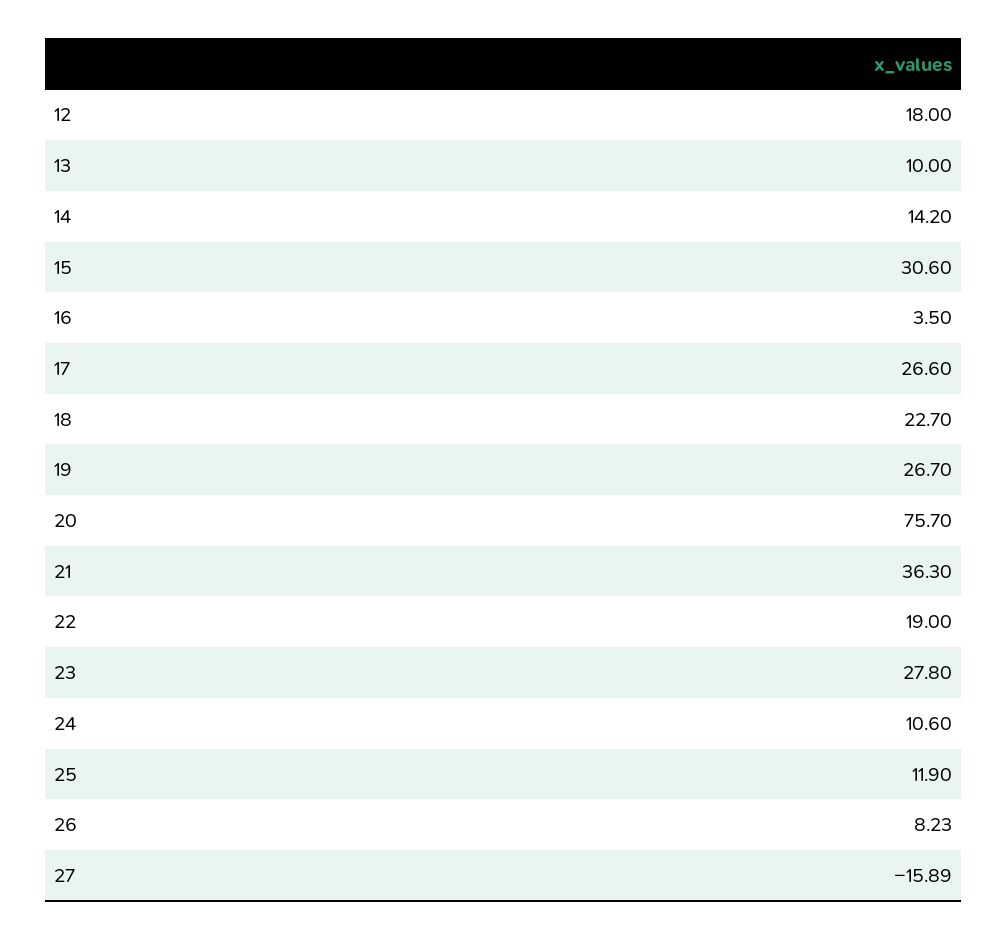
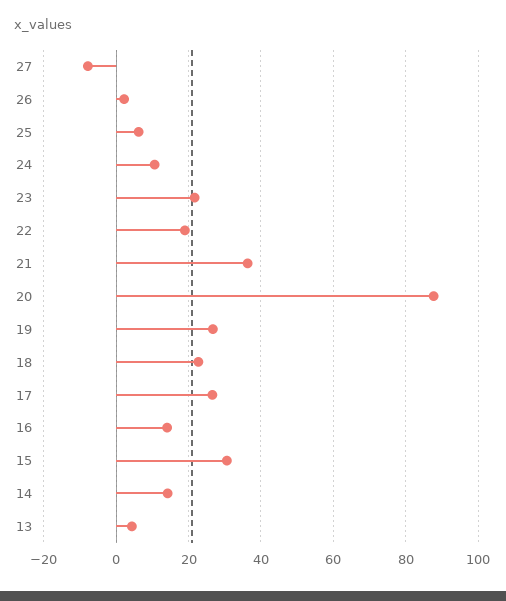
12: 18 -> none
13: 10 -> 4
16: 3.5 -> 14
20: 75.7 -> 88
23: 27.8 -> 22
25: 11.9 -> 6
26: 8.23 -> 2
27: -15.89 -> -8

